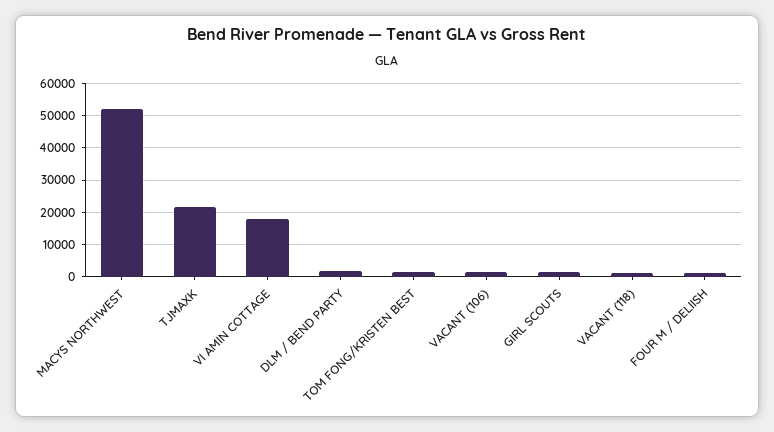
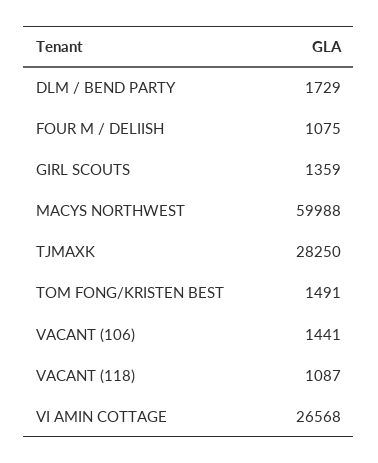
MACYS NORTHWEST: 52000 -> 59988
TJMAXK: 22000 -> 28250
VI AMIN COTTAGE: 18000 -> 26568

